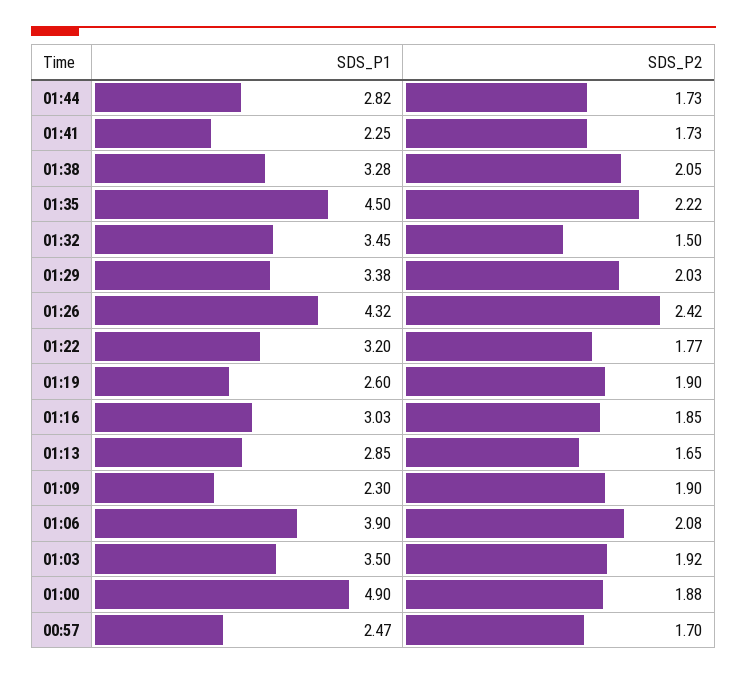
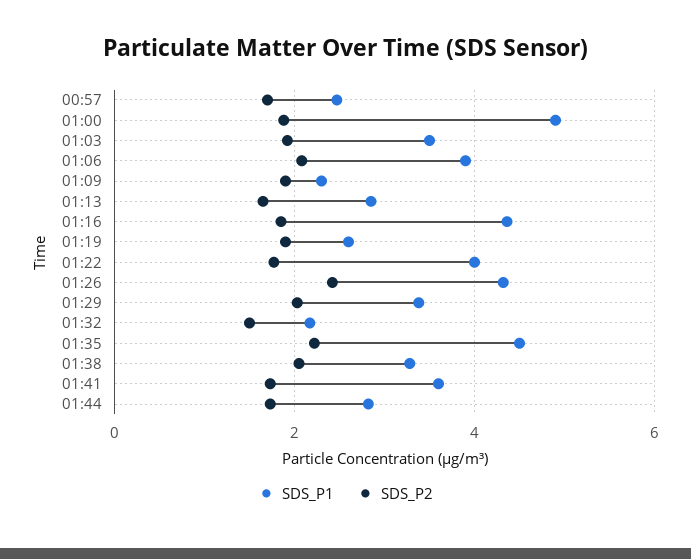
SDS_P1, 01:41: 2.25 -> 3.6
SDS_P1, 01:32: 3.45 -> 2.2
SDS_P1, 01:22: 3.2 -> 4
SDS_P1, 01:16: 3.03 -> 4.4

